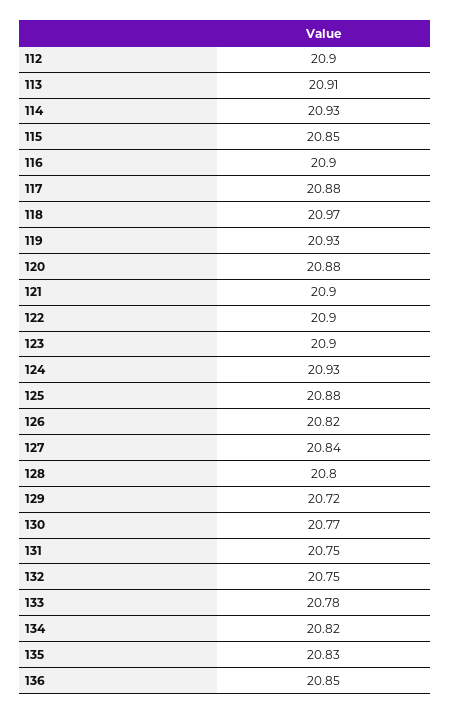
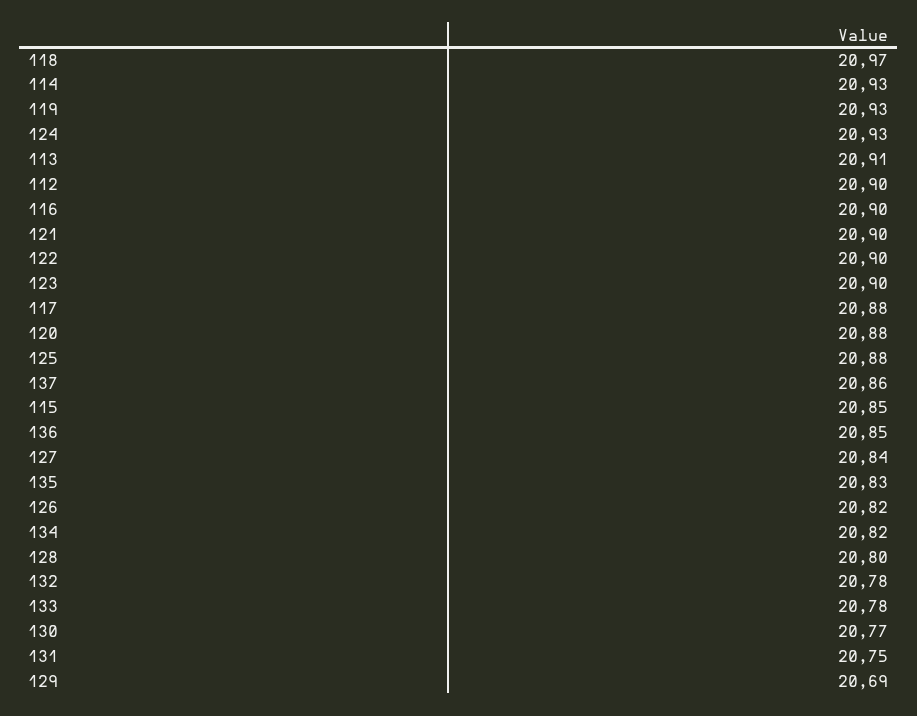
129: 20.72 -> 20.69
132: 20.75 -> 20.78
137: none -> 20.86

